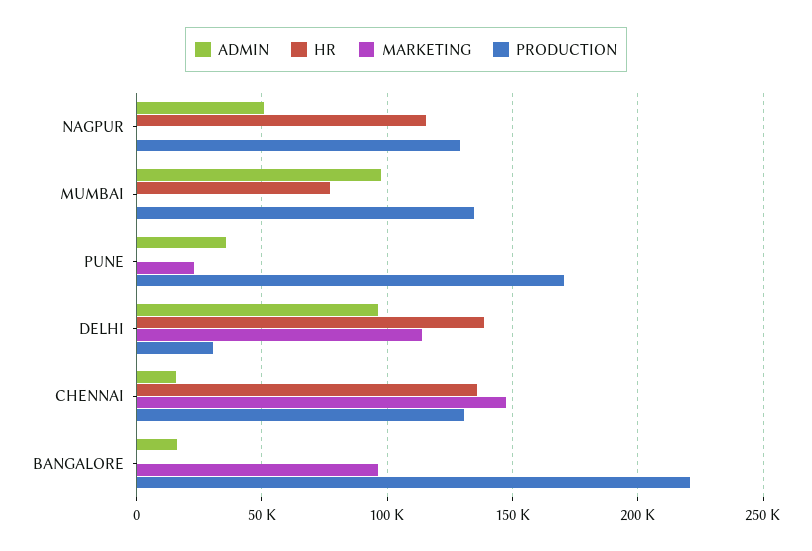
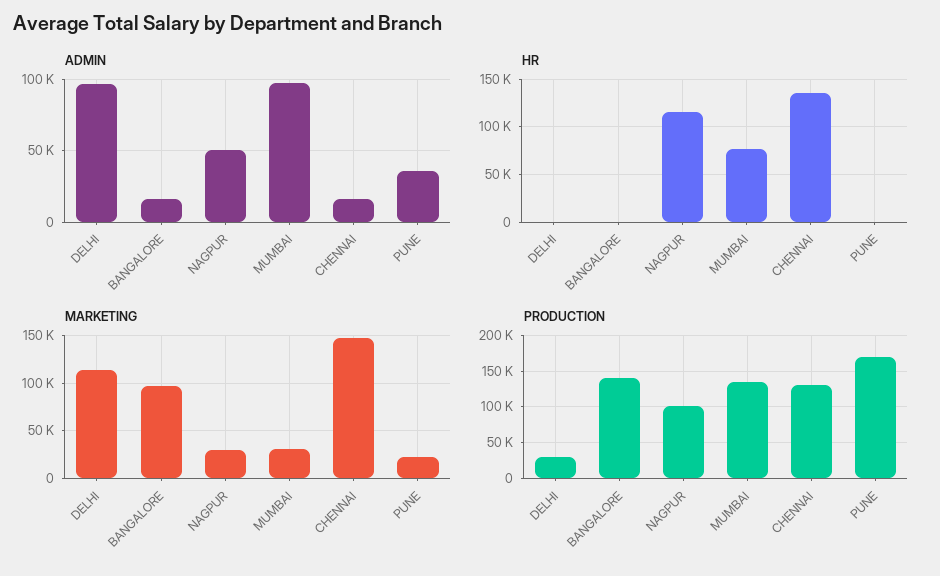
MARKETING, NAGPUR: 0 -> 30000
PRODUCTION, NAGPUR: 130000 -> 100000
MARKETING, MUMBAI: 0 -> 30000
HR, DELHI: 140000 -> 0
PRODUCTION, BANGALORE: 220000 -> 140000

